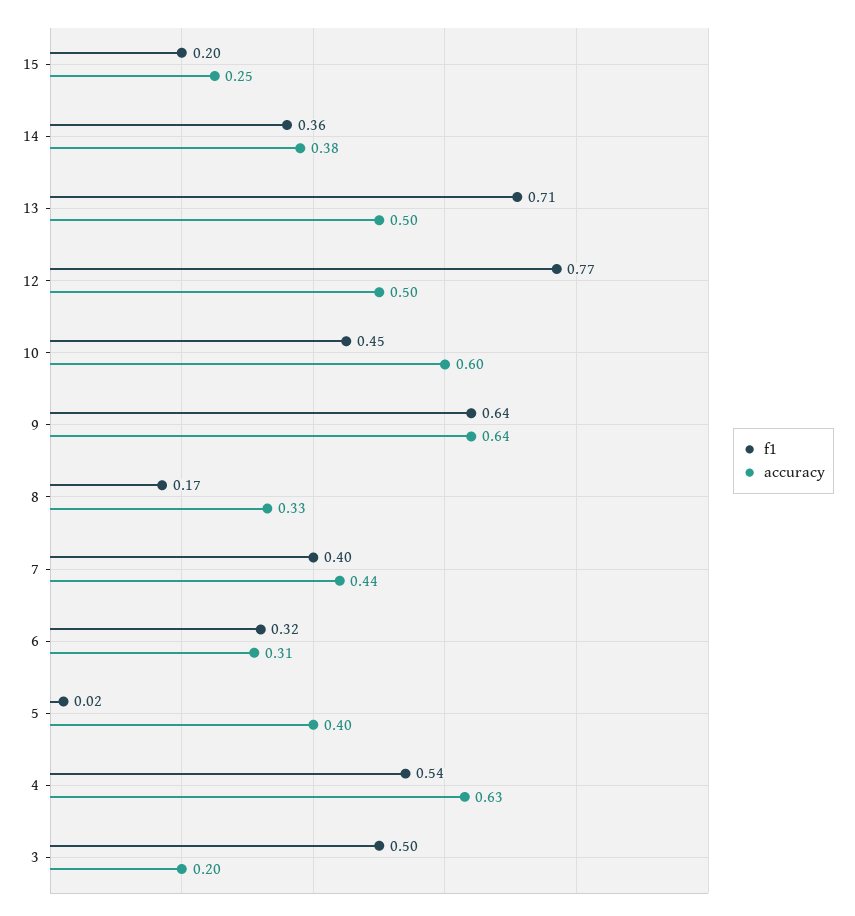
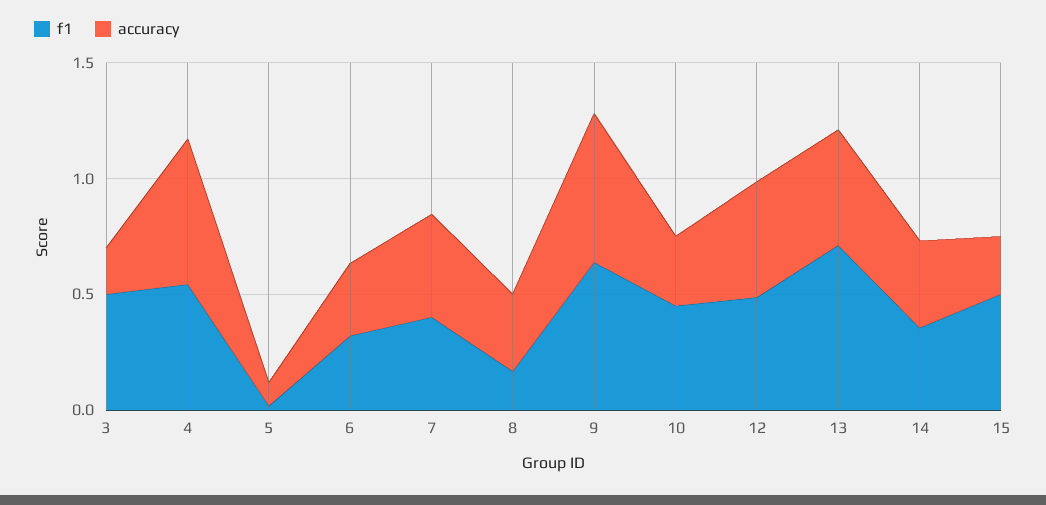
f1, 15: 0.2 -> 0.5
f1, 12: 0.77 -> 0.5
accuracy, 10: 0.6 -> 0.3
accuracy, 5: 0.4 -> 0.1

